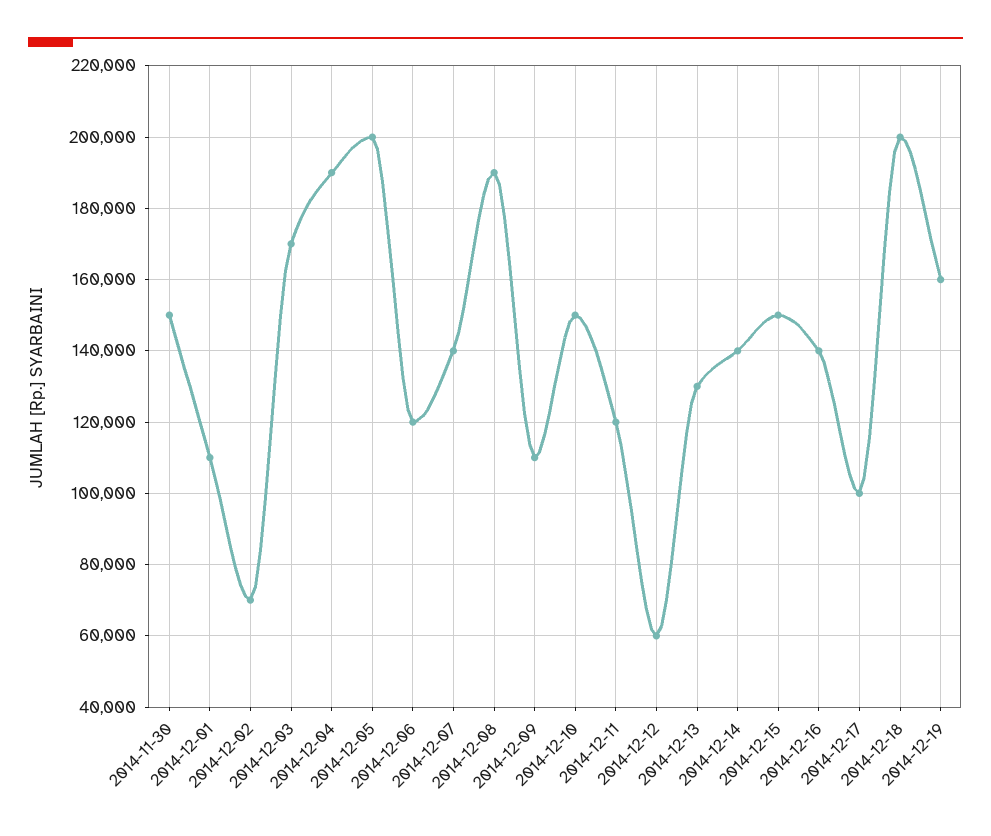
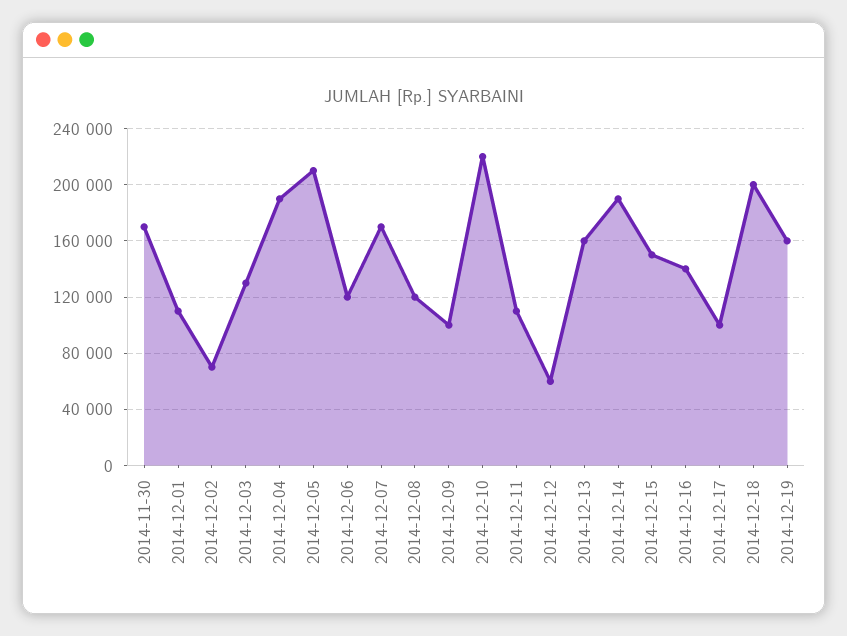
2014-11-30: 150000 -> 170000
2014-12-03: 170000 -> 130000
2014-12-05: 200000 -> 210000
2014-12-07: 140000 -> 170000
2014-12-08: 190000 -> 120000
2014-12-09: 110000 -> 100000
2014-12-10: 150000 -> 220000
2014-12-11: 120000 -> 110000
2014-12-13: 130000 -> 160000
2014-12-14: 140000 -> 190000

